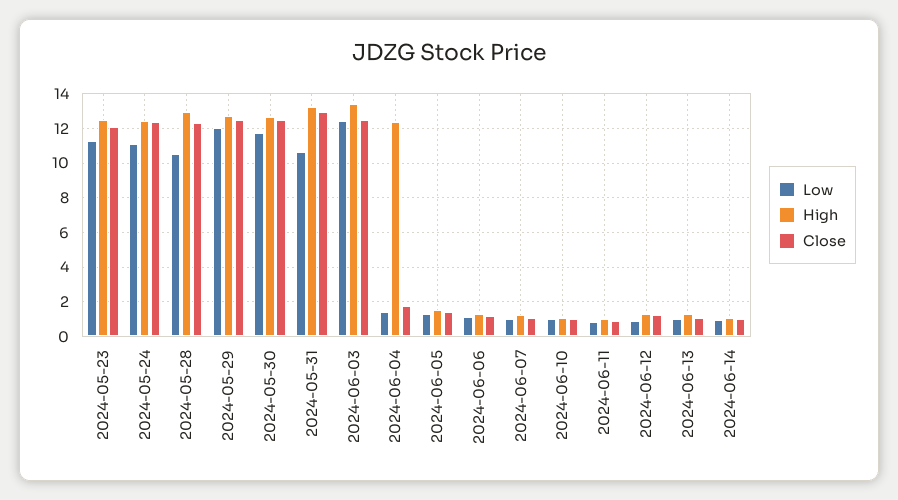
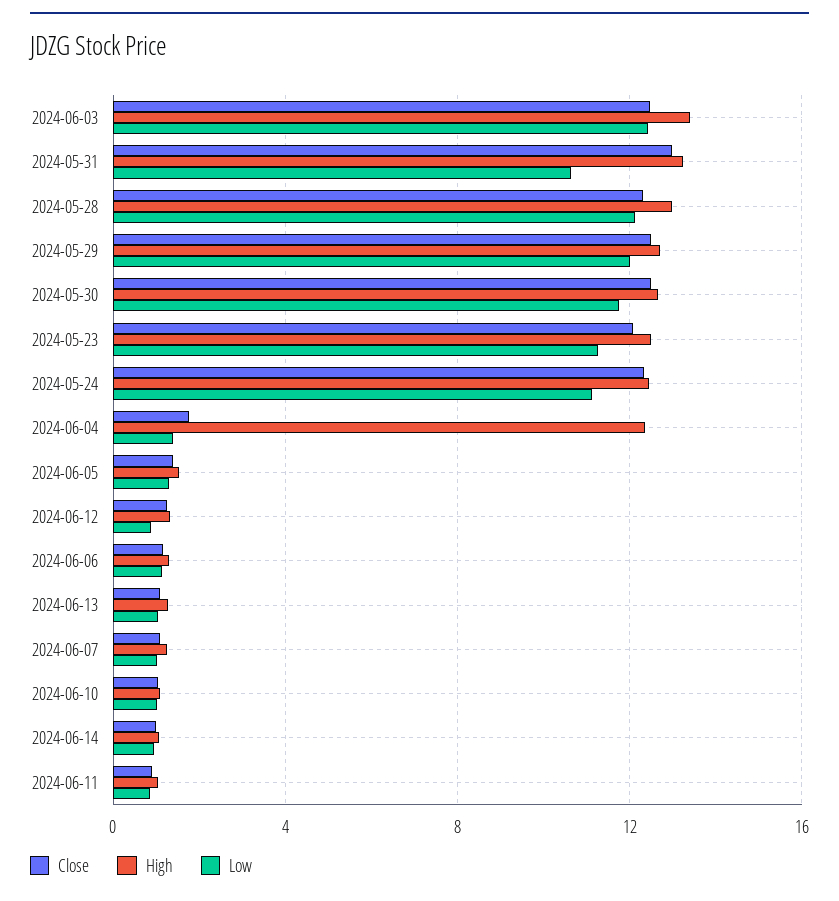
Low, 2024-05-28: 10.5 -> 12

